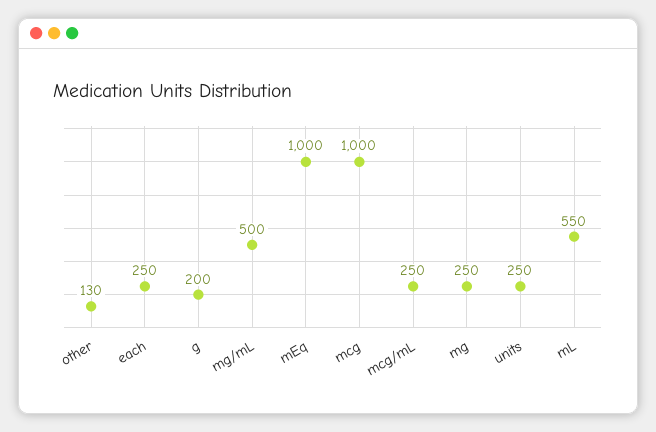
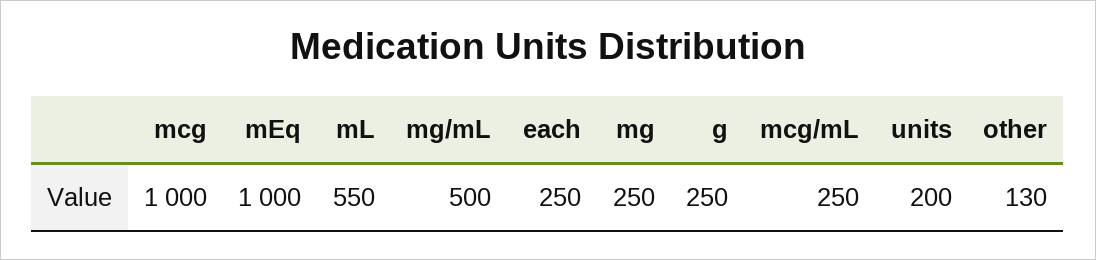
g: 200 -> 250
units: 250 -> 200

